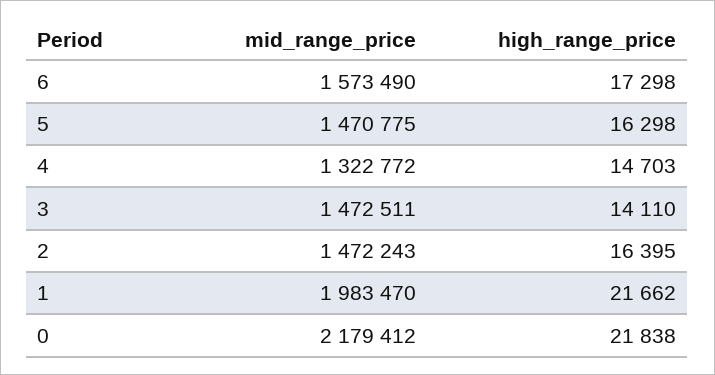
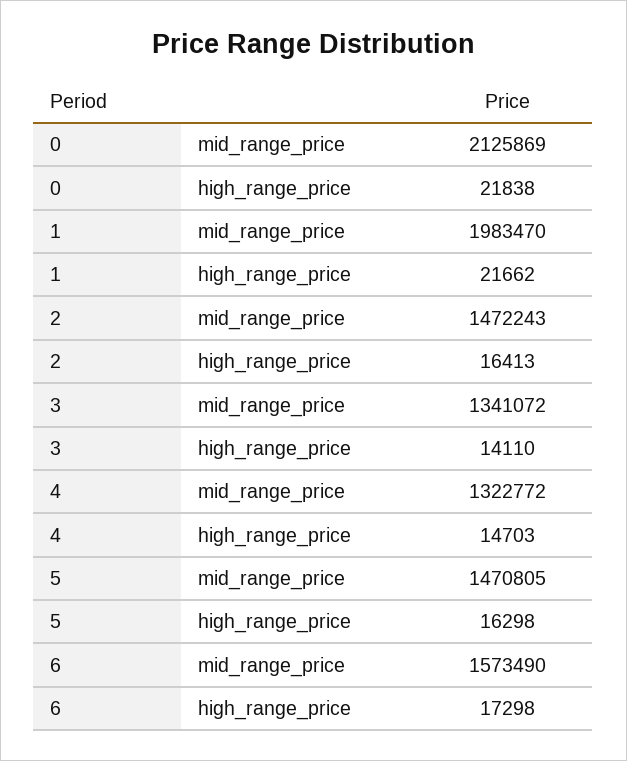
mid_range_price, 5: 1470775 -> 1470805
mid_range_price, 3: 1472511 -> 1341072
high_range_price, 2: 16395 -> 16413
mid_range_price, 0: 2179412 -> 2125869

